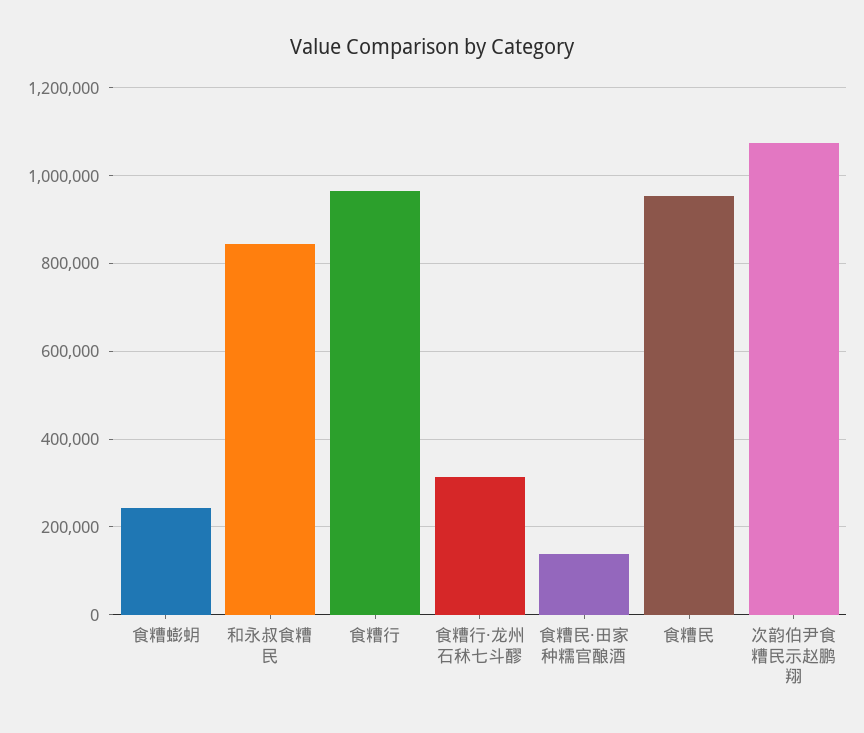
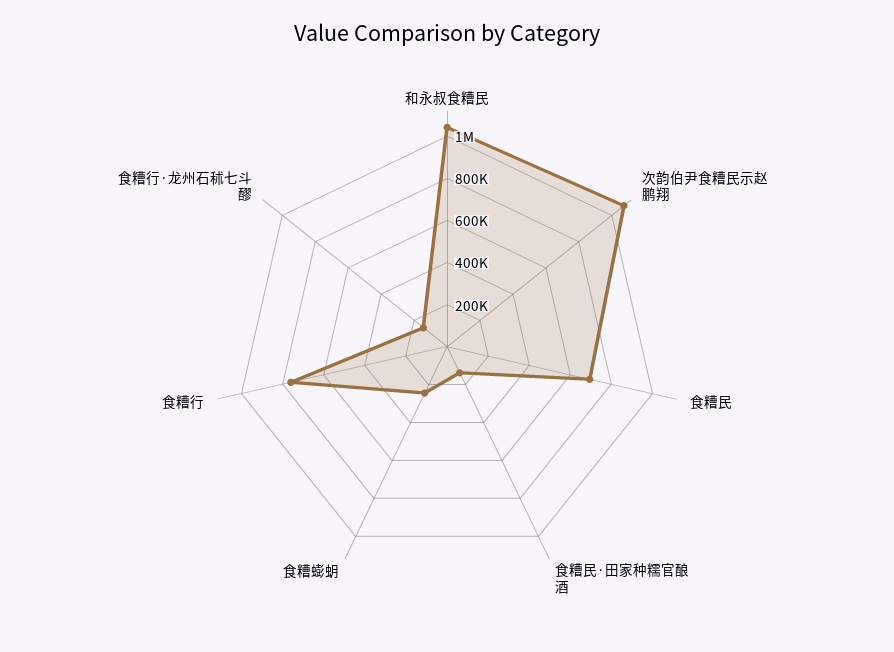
和永叔食糟民: 840000 -> 1050000
食糟行: 960000 -> 750000
食糟行·龙州石秫七斗醪: 320000 -> 150000
食糟民: 960000 -> 700000

